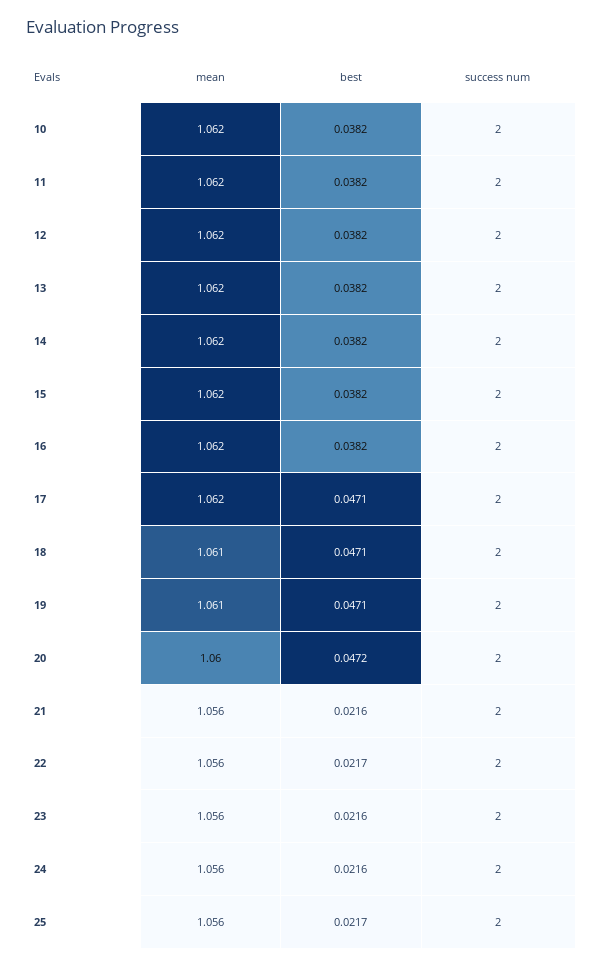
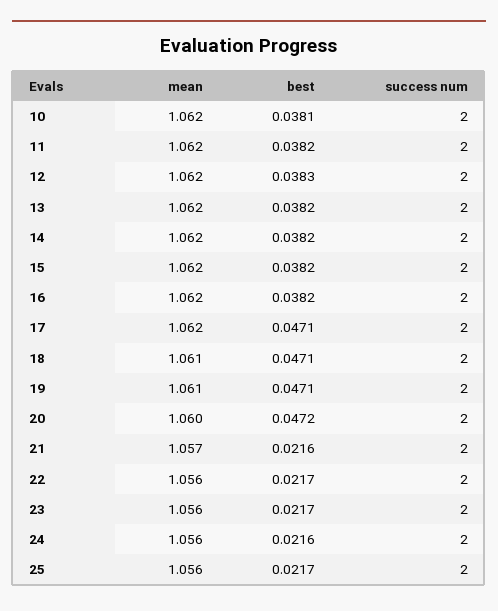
best, 10: 0.0382 -> 0.0381
best, 12: 0.0382 -> 0.0383
mean, 21: 1.056 -> 1.057
best, 23: 0.0216 -> 0.0217

